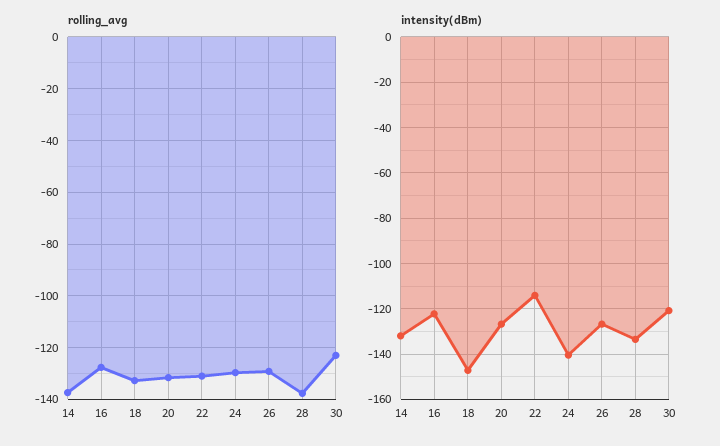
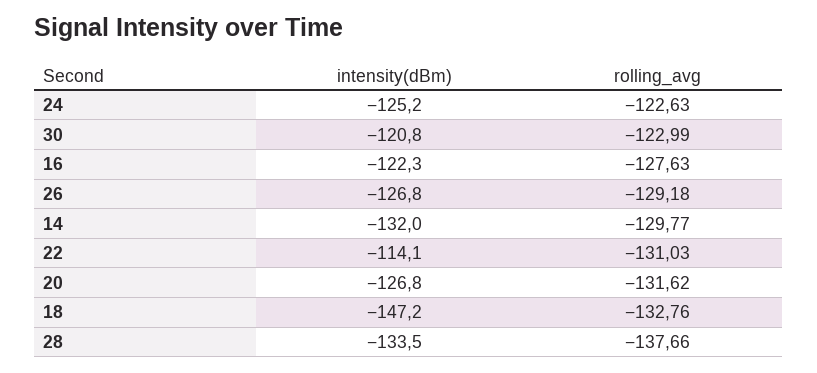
rolling_avg, 14: -137.5 -> -129.77
rolling_avg, 24: -130 -> -122.63
intensity(dBm), 24: -140 -> -125.2

